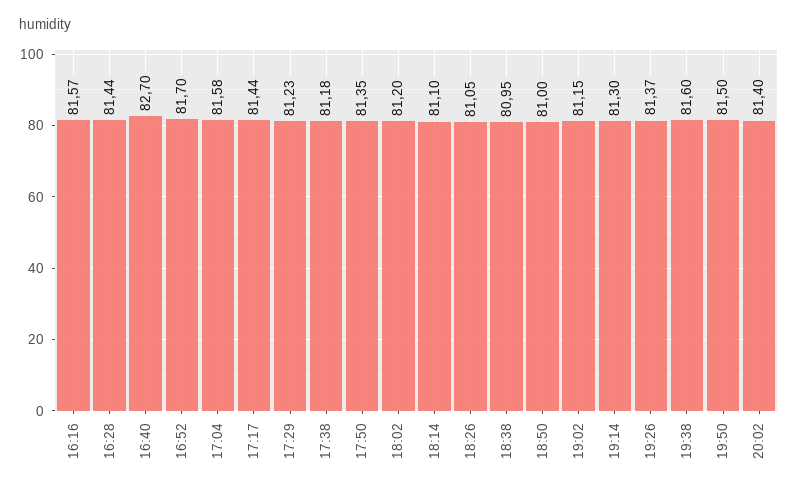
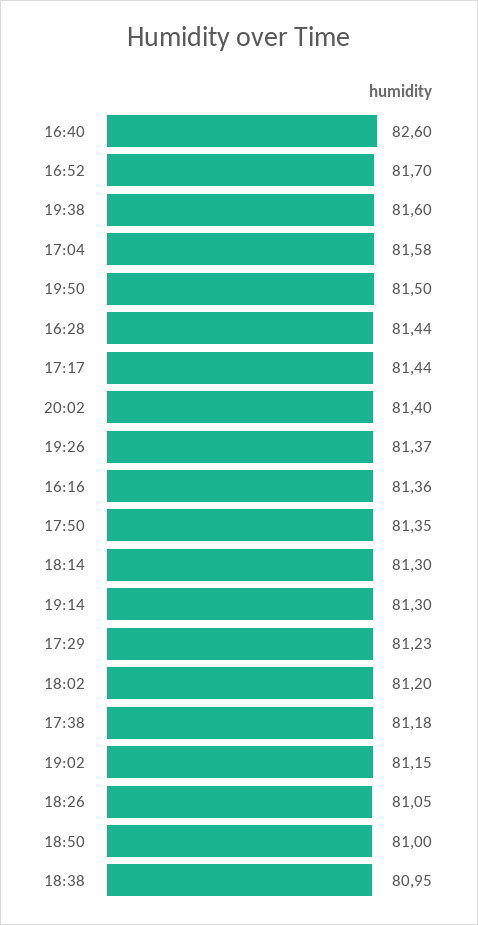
16:16: 81.57 -> 81.36
16:40: 82.7 -> 82.6
18:14: 81.1 -> 81.3

